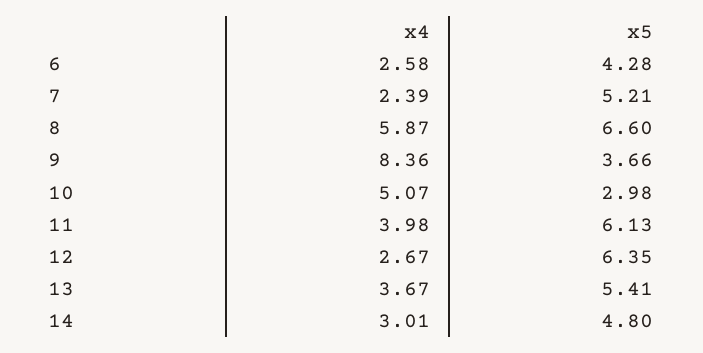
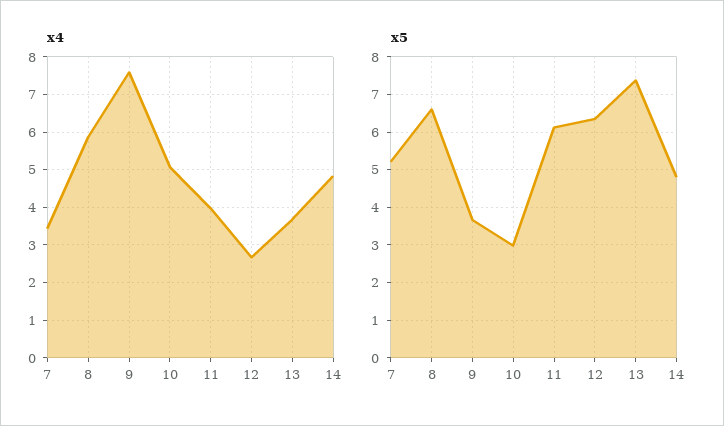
x4, 6: 2.58 -> none
x5, 6: 4.28 -> none
x4, 7: 2.39 -> 3.4
x4, 9: 8.36 -> 7.6
x5, 13: 5.41 -> 7.4
x4, 14: 3.01 -> 4.8

